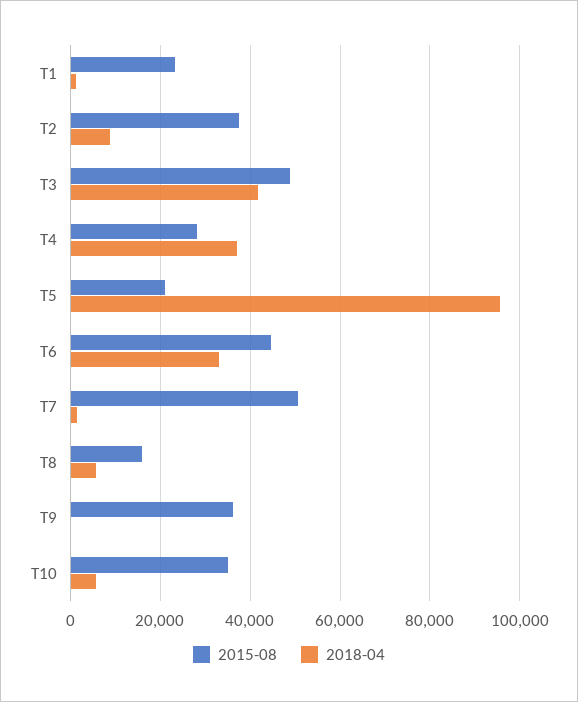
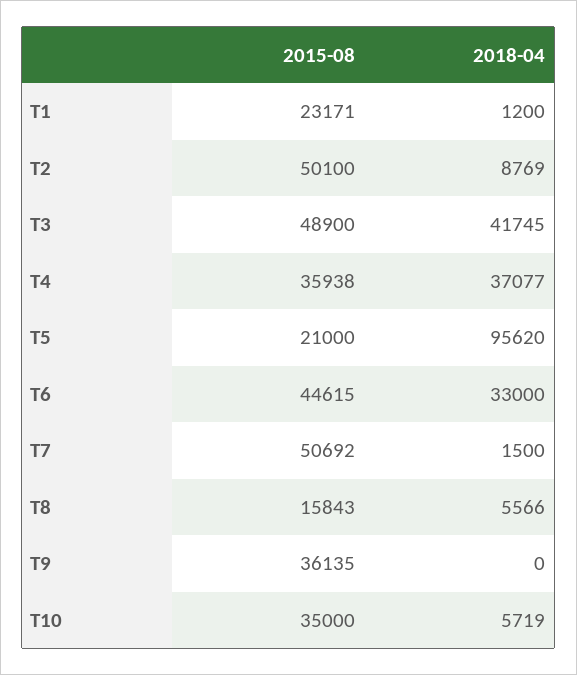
2015-08, T2: 38000 -> 50100
2015-08, T4: 28000 -> 35938

